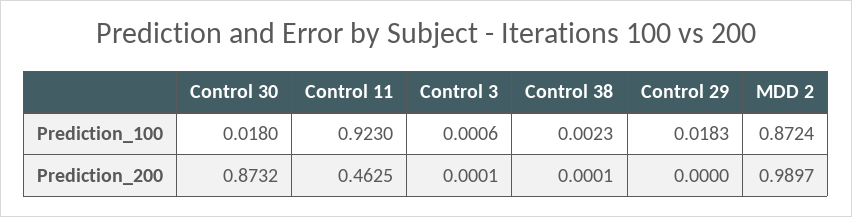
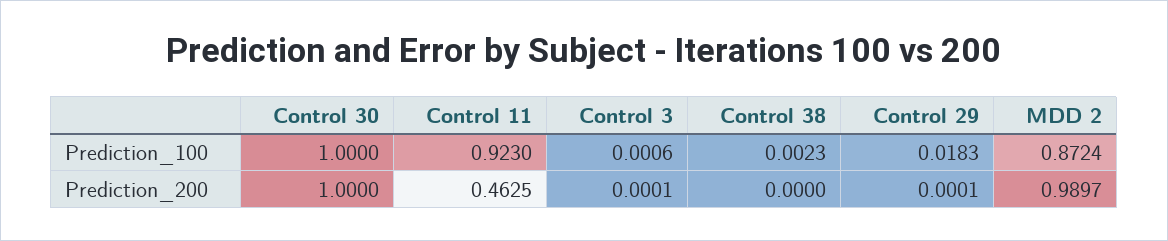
Control 30, Prediction_100: 0.018 -> 1
Control 30, Prediction_200: 0.8732 -> 1
Control 38, Prediction_200: 0.0001 -> 0
Control 29, Prediction_200: 0 -> 0.0001

